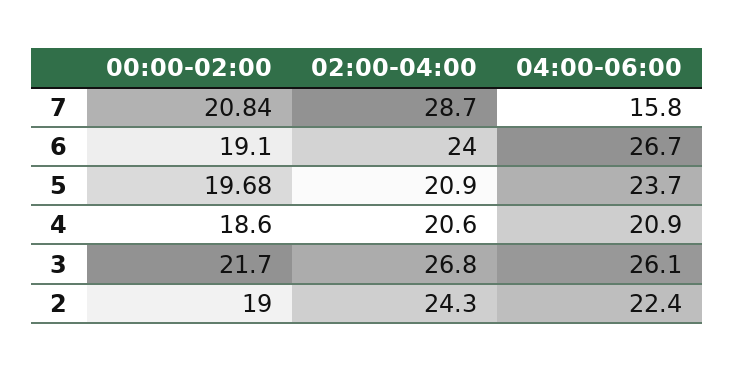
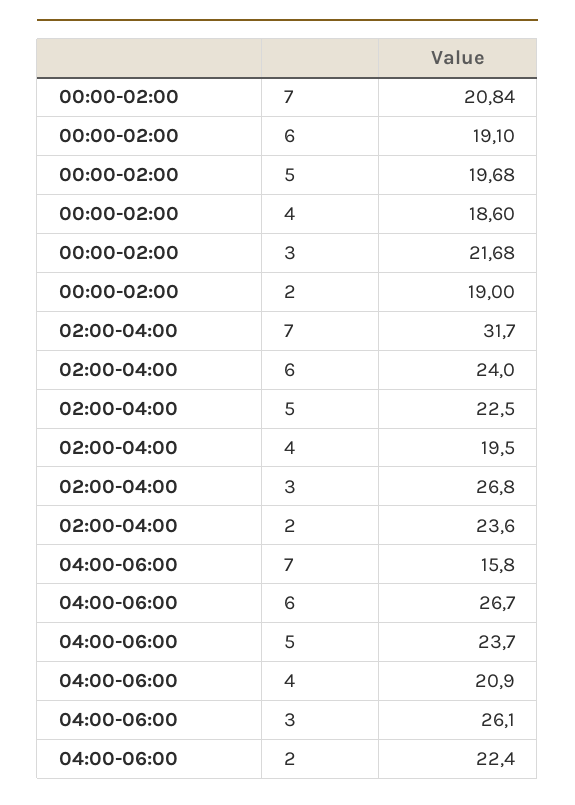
02:00-04:00, 7: 28.7 -> 31.7
02:00-04:00, 5: 20.9 -> 22.5
02:00-04:00, 4: 20.6 -> 19.5
00:00-02:00, 3: 21.7 -> 21.68
02:00-04:00, 2: 24.3 -> 23.6

